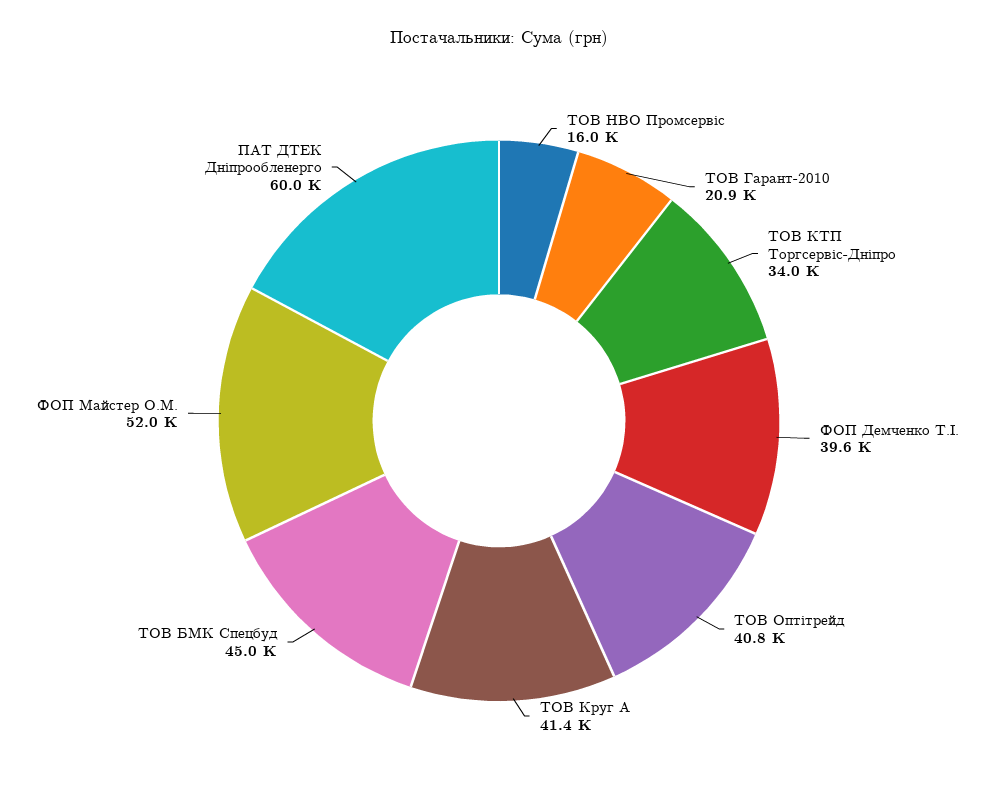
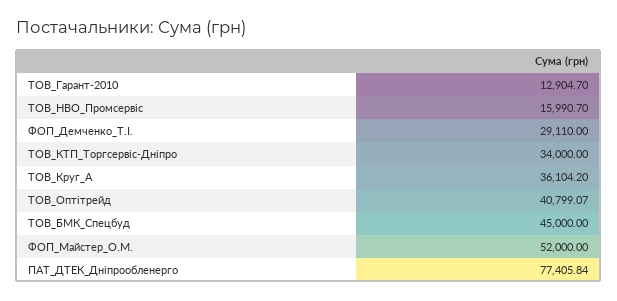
ТОВ Гарант-2010: 20900 -> 12904.7
ФОП Демченко Т.І.: 39600 -> 29110
ТОВ Круг А: 41400 -> 36104.2
ПАТ ДТЕК Дніпрообленерго: 60000 -> 77405.84

